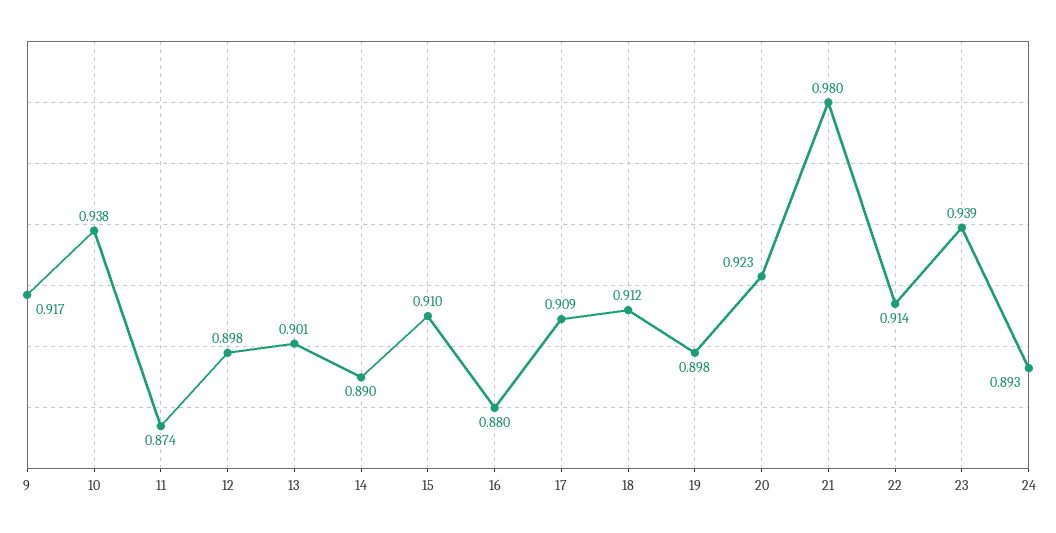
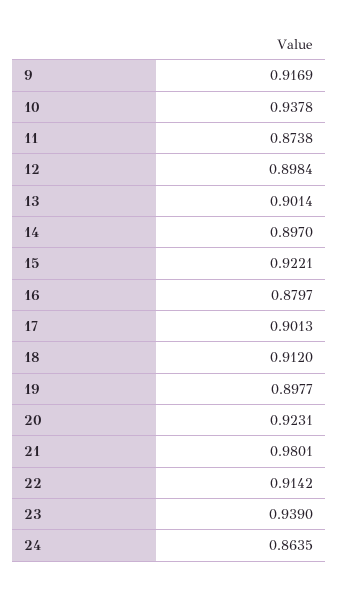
14: 0.89 -> 0.897
15: 0.91 -> 0.9221
17: 0.909 -> 0.9013
24: 0.893 -> 0.8635

